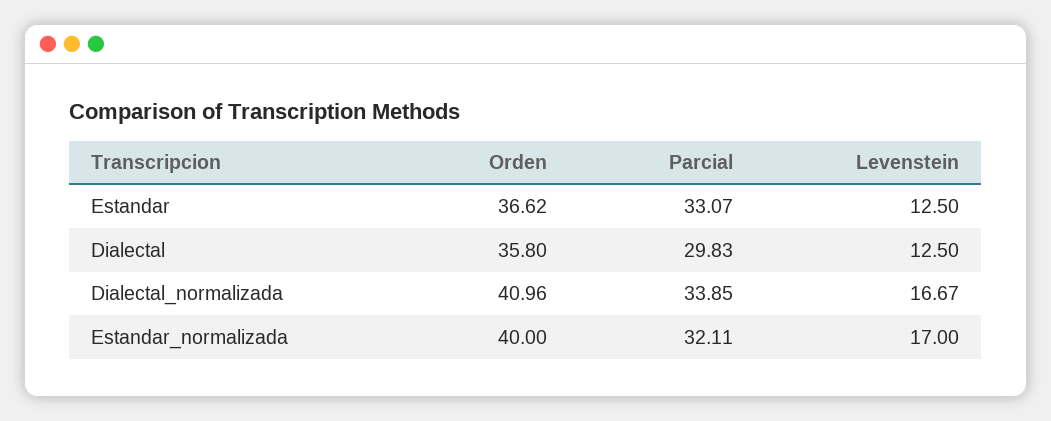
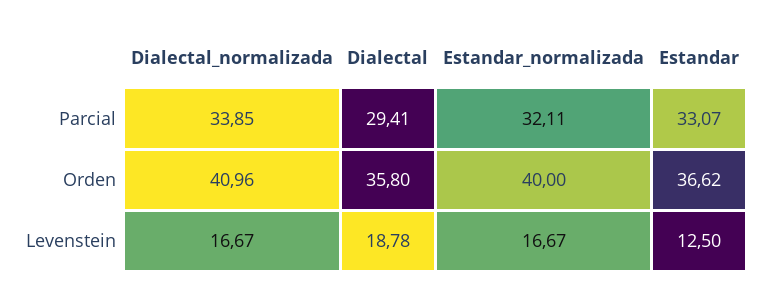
Parcial, Dialectal: 29.83 -> 29.41
Levenstein, Dialectal: 12.5 -> 18.78
Levenstein, Estandar_normalizada: 17 -> 16.67

